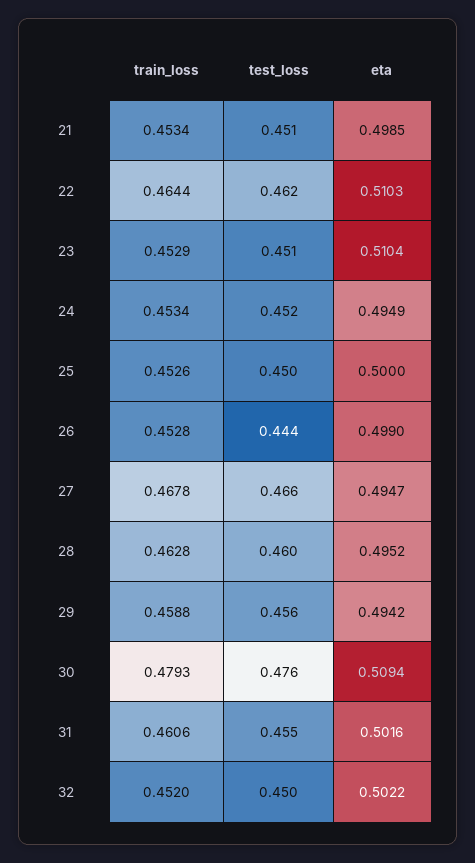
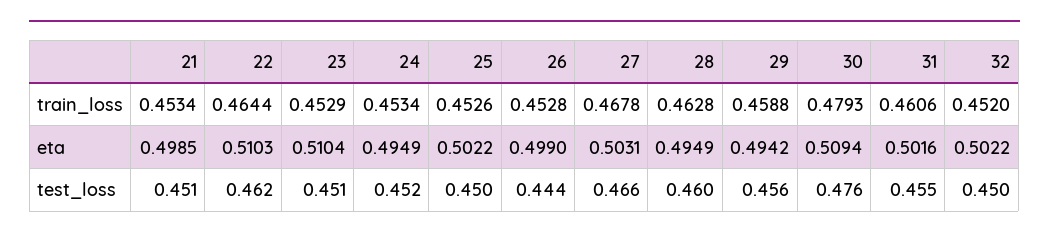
eta, 25: 0.5 -> 0.5022
eta, 27: 0.4947 -> 0.5031
eta, 28: 0.4952 -> 0.4949

